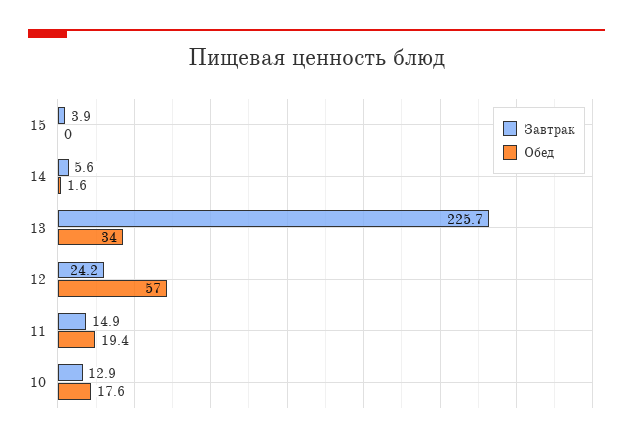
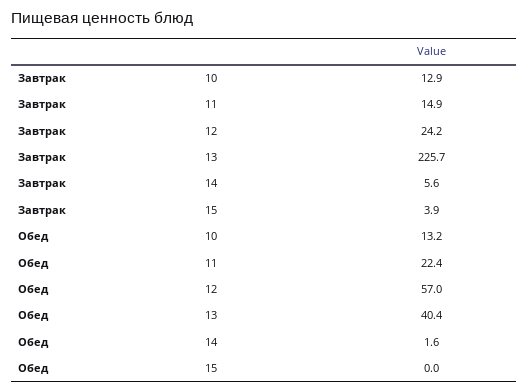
Обед, 13: 34 -> 40.4
Обед, 11: 19.4 -> 22.4
Обед, 10: 17.6 -> 13.2

